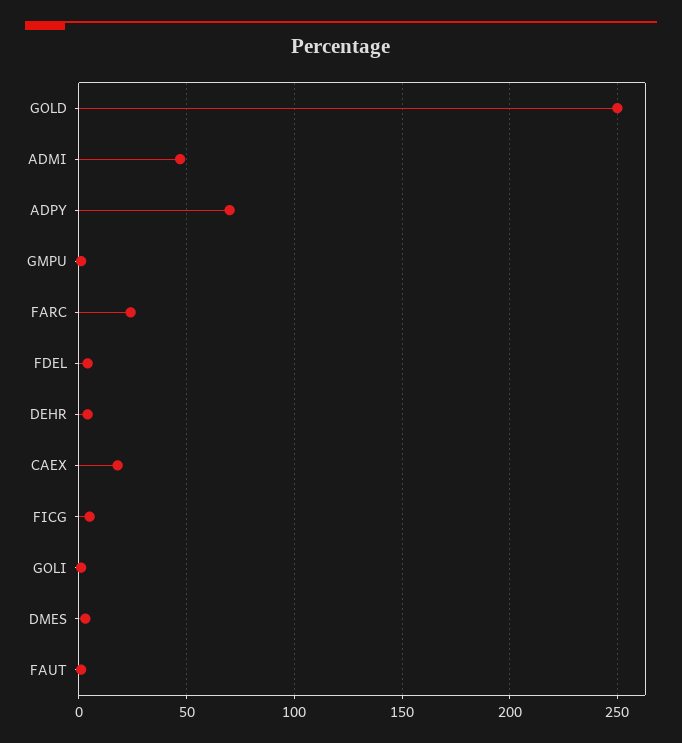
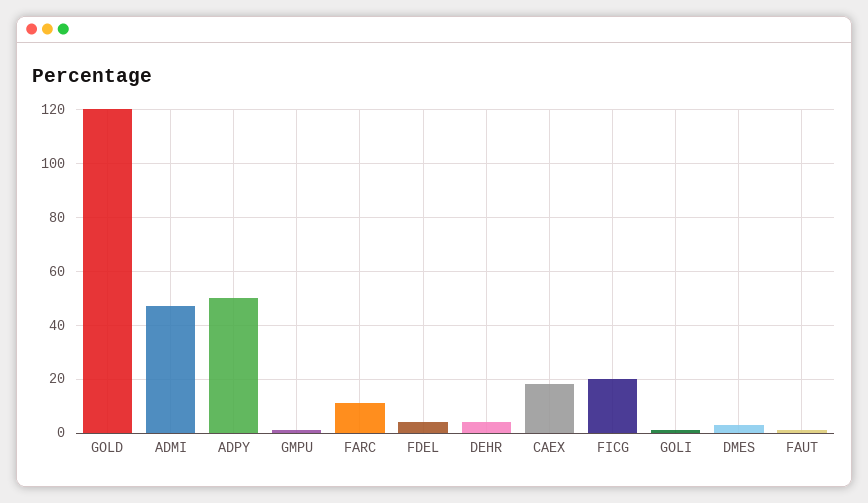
GOLD: 250 -> 120
ADPY: 70 -> 50
FARC: 25 -> 10
FICG: 5 -> 20

